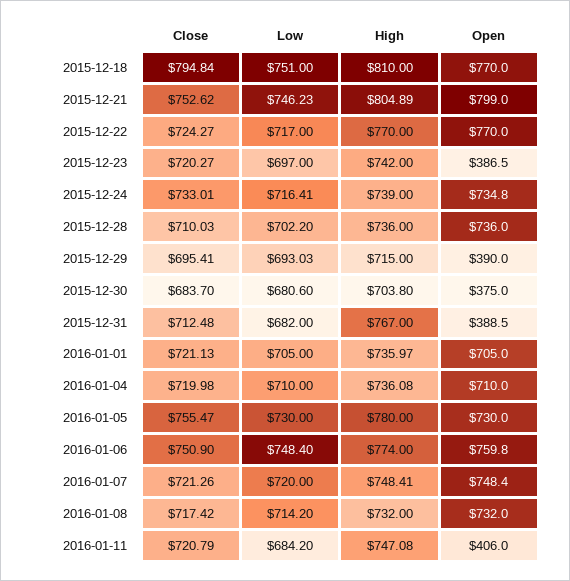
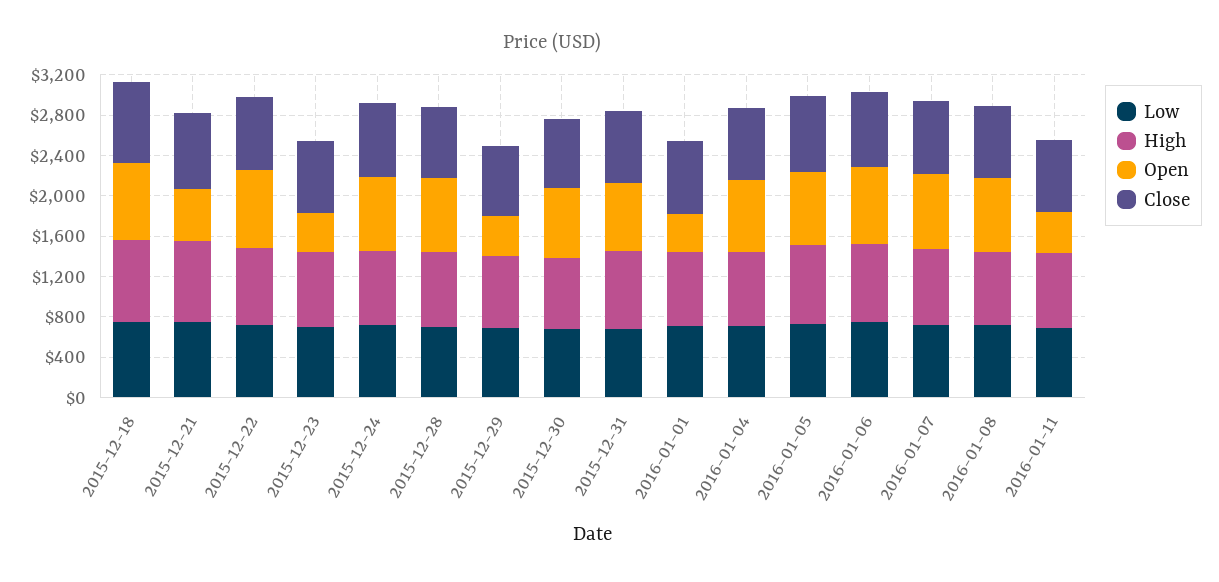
Open, 2015-12-21: 799 -> 500
Open, 2015-12-30: 375 -> 700
Open, 2015-12-31: 388.5 -> 700
Open, 2016-01-01: 705 -> 400

